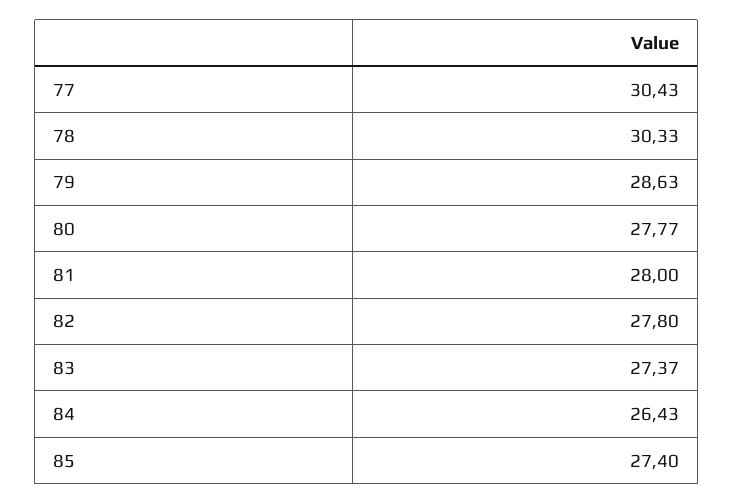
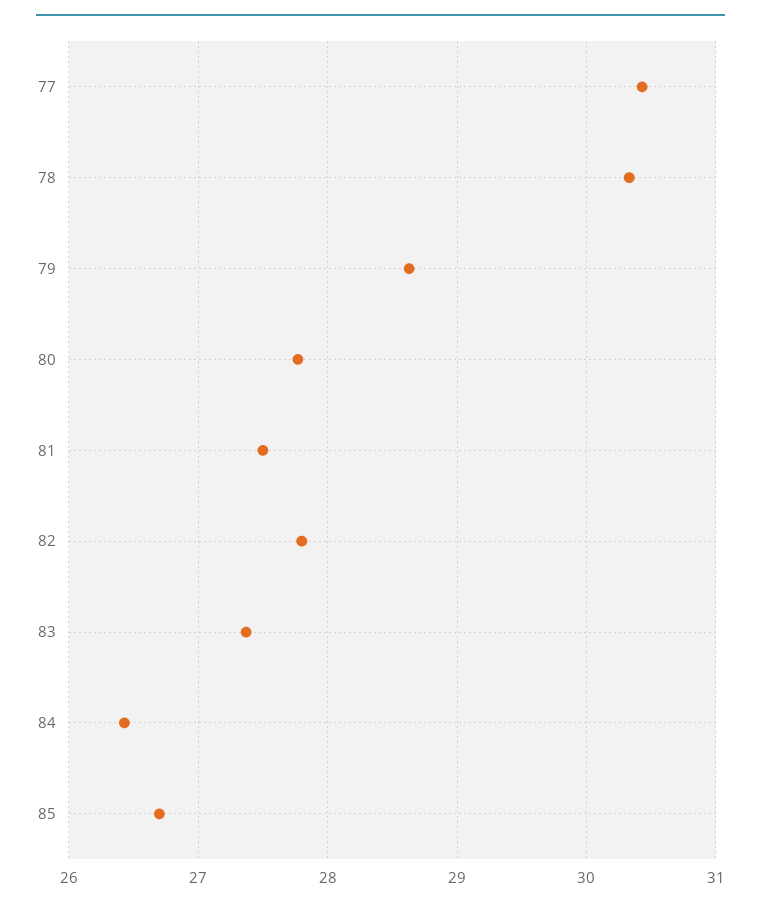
81: 28 -> 27.5
85: 27.4 -> 26.7

